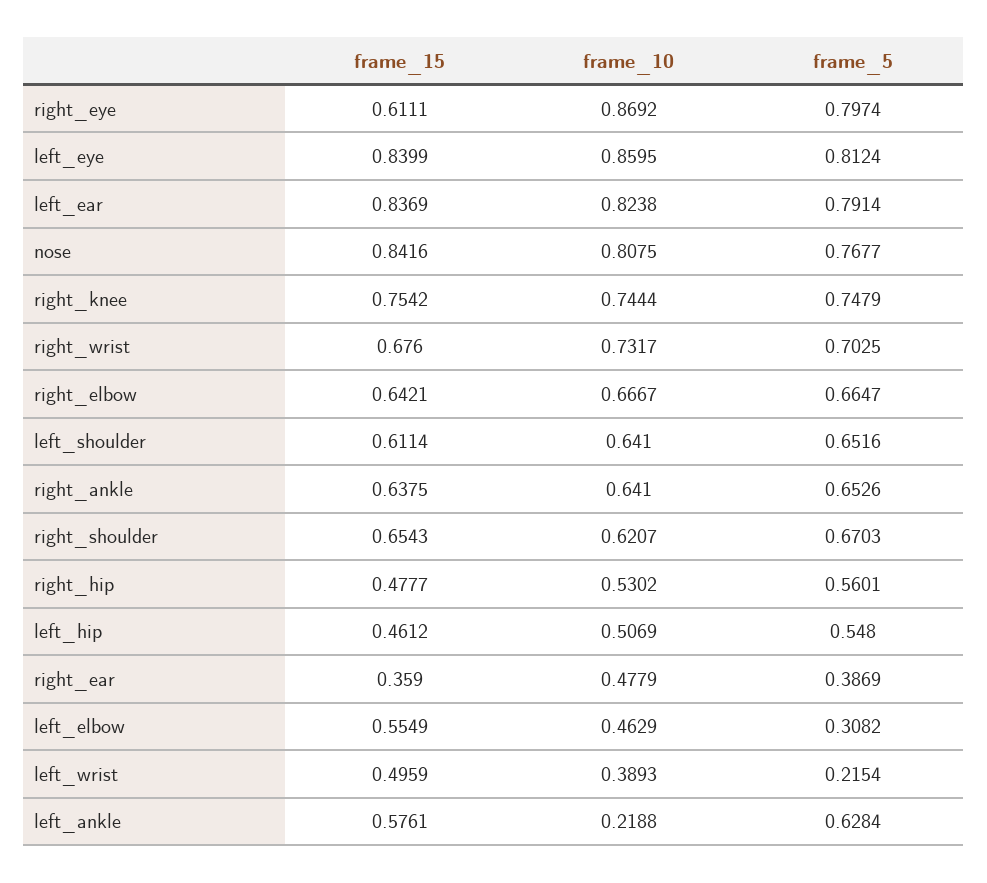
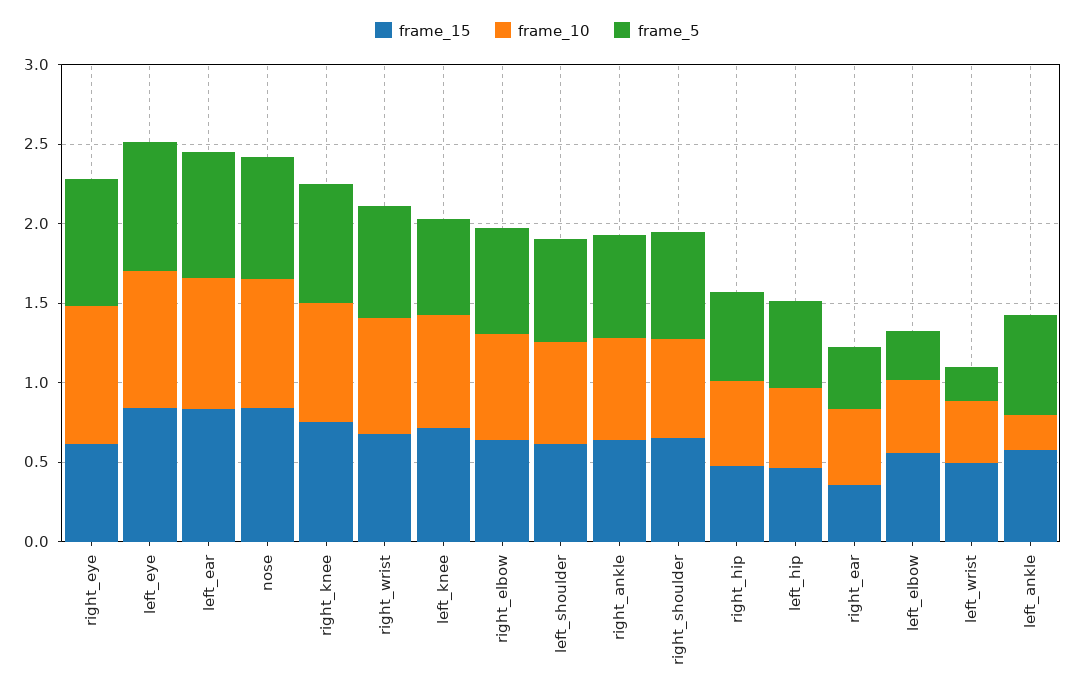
frame_15, left_knee: none -> 0.7
frame_10, left_knee: none -> 0.7
frame_5, left_knee: none -> 0.6

